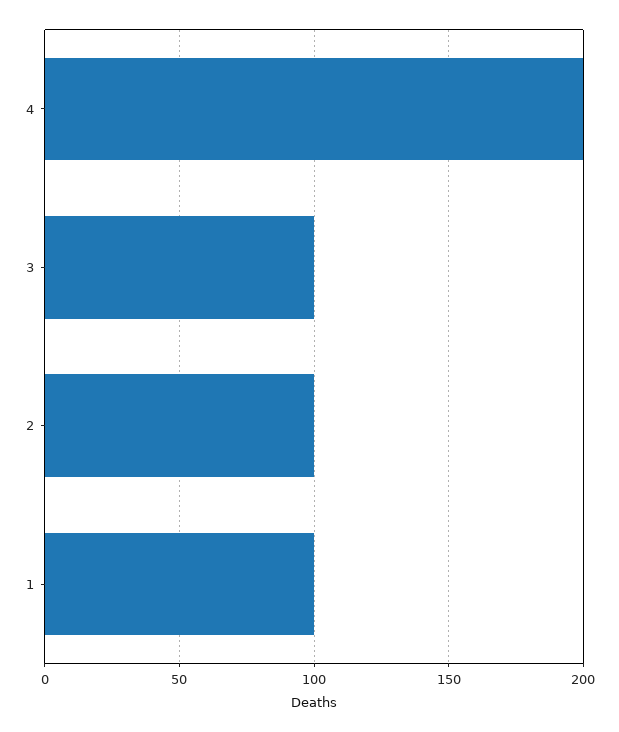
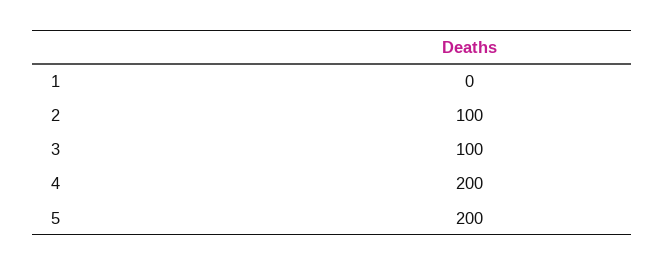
1: 100 -> 0
5: none -> 200

